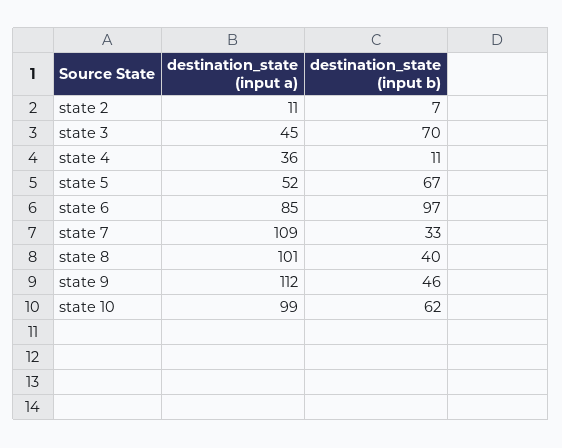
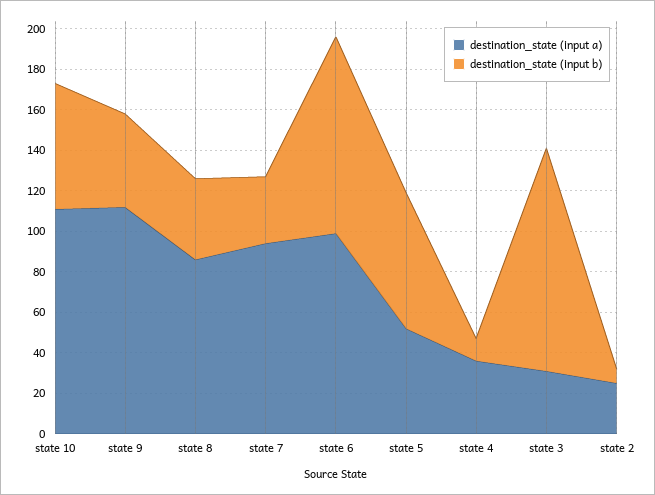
destination_state (input a), state 2: 11 -> 25
destination_state (input a), state 3: 45 -> 30
destination_state (input b), state 3: 70 -> 110
destination_state (input a), state 6: 85 -> 100
destination_state (input a), state 7: 109 -> 95
destination_state (input a), state 8: 101 -> 85
destination_state (input a), state 10: 99 -> 110

